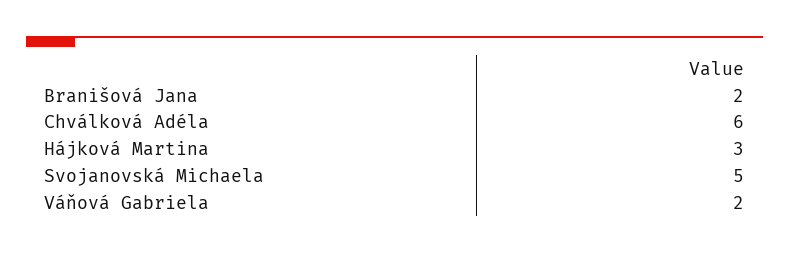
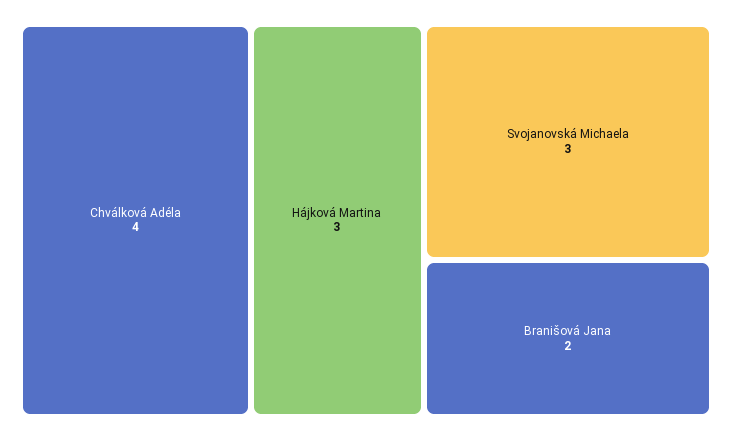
Chválková Adéla: 6 -> 4
Svojanovská Michaela: 5 -> 3
Váňová Gabriela: 2 -> none

